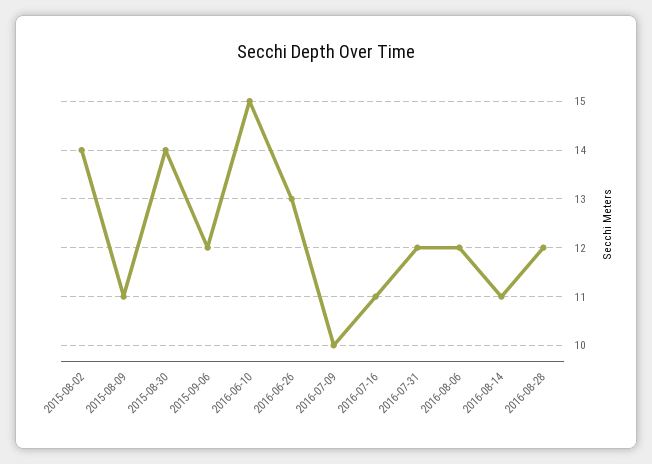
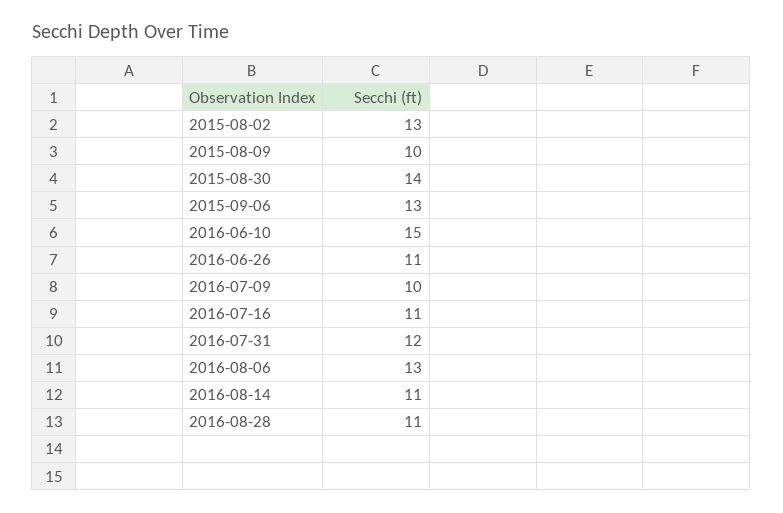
2015-08-02: 14 -> 13
2015-08-09: 11 -> 10
2015-09-06: 12 -> 13
2016-06-26: 13 -> 11
2016-08-06: 12 -> 13
2016-08-28: 12 -> 11

